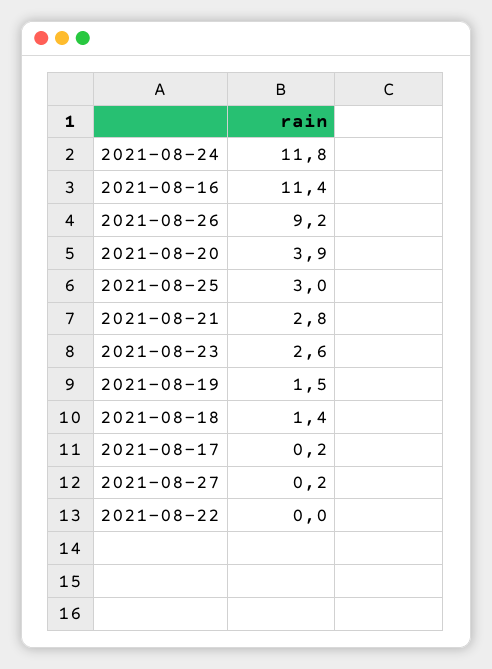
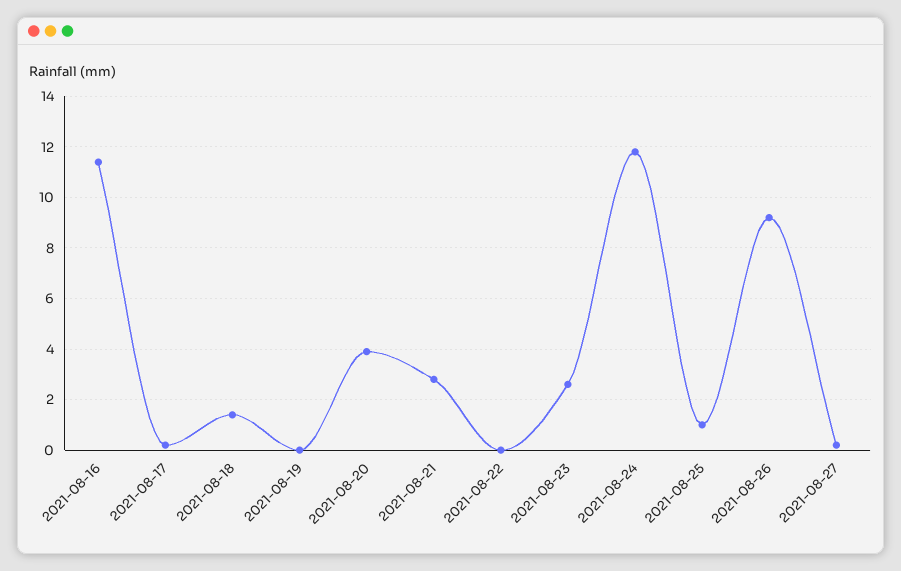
2021-08-25: 3 -> 1
2021-08-19: 1.5 -> 0

